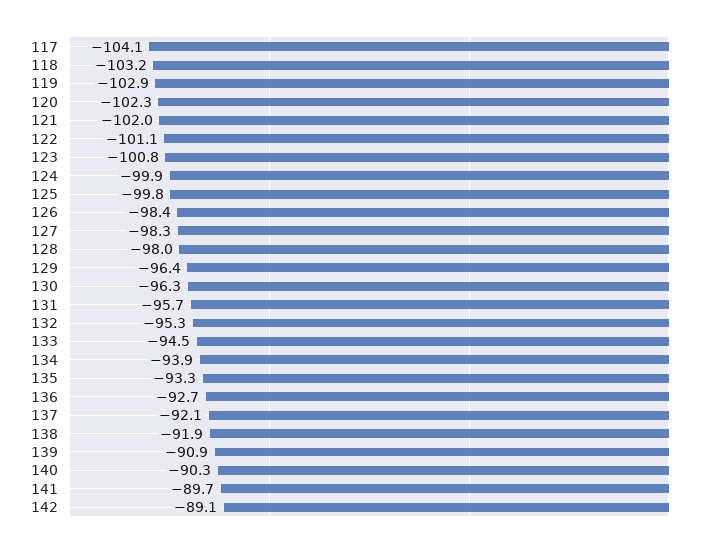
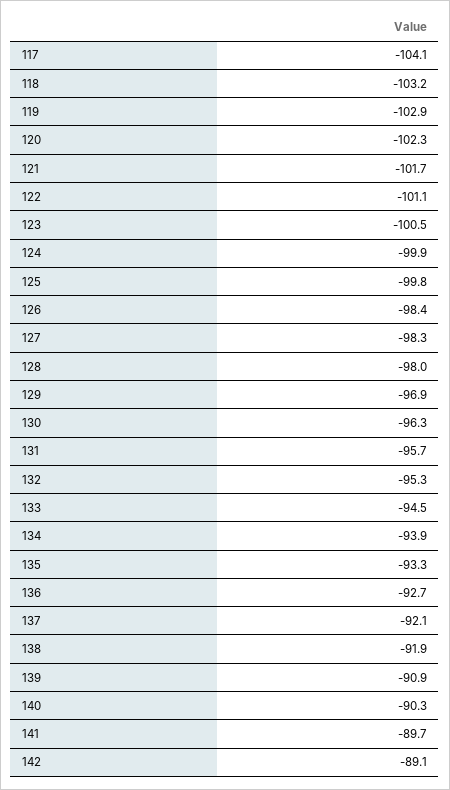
121: -102 -> -101.7
123: -100.8 -> -100.5
129: -96.4 -> -96.9

